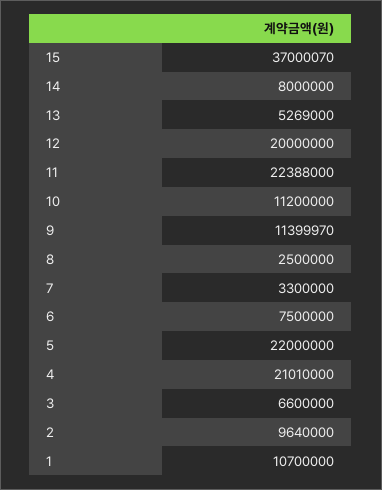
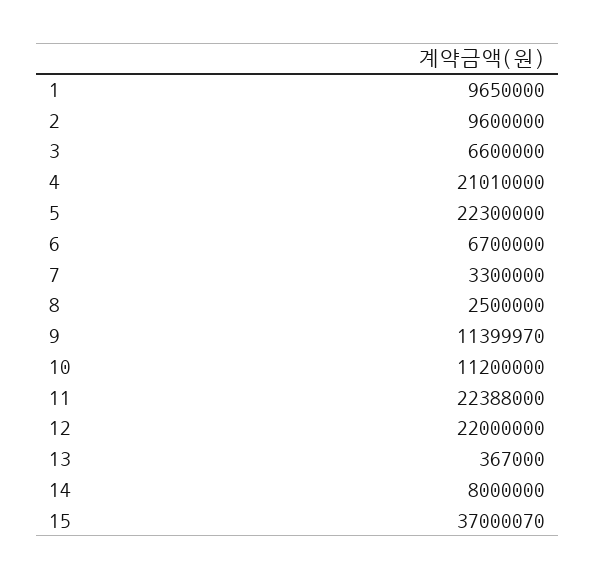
13: 5269000 -> 367000
12: 20000000 -> 22000000
6: 7500000 -> 6700000
5: 22000000 -> 22300000
2: 9640000 -> 9600000
1: 10700000 -> 9650000

